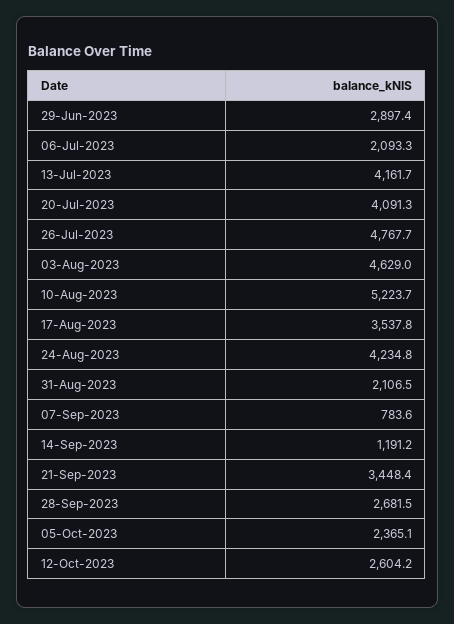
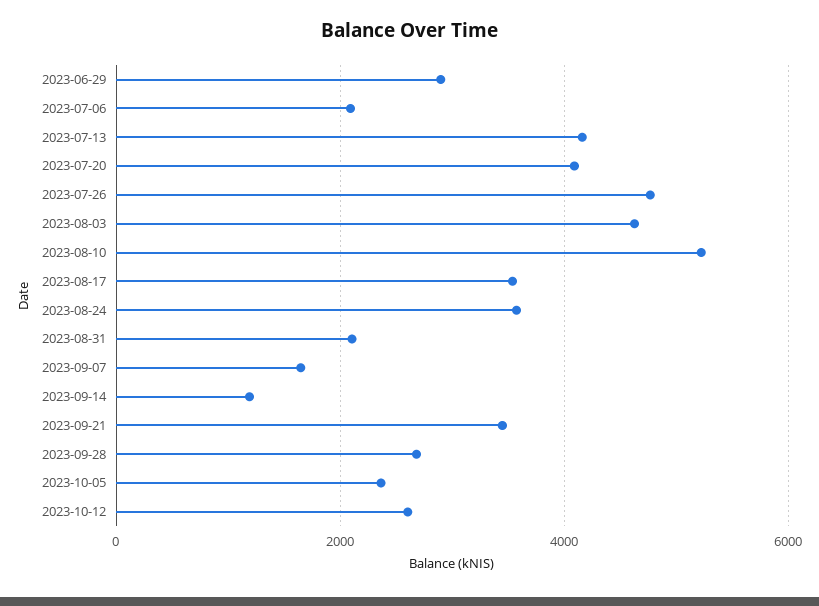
24-Aug-2023: 4234.8 -> 3600
07-Sep-2023: 783.6 -> 1600

